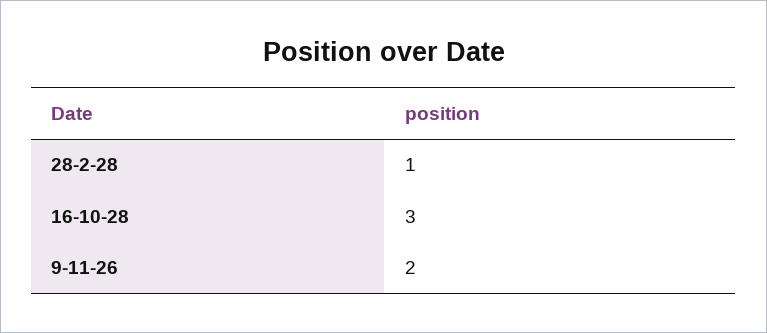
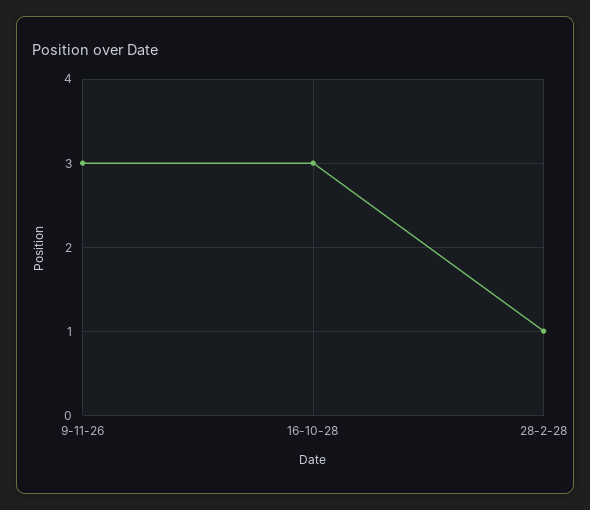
9-11-26: 2 -> 3

